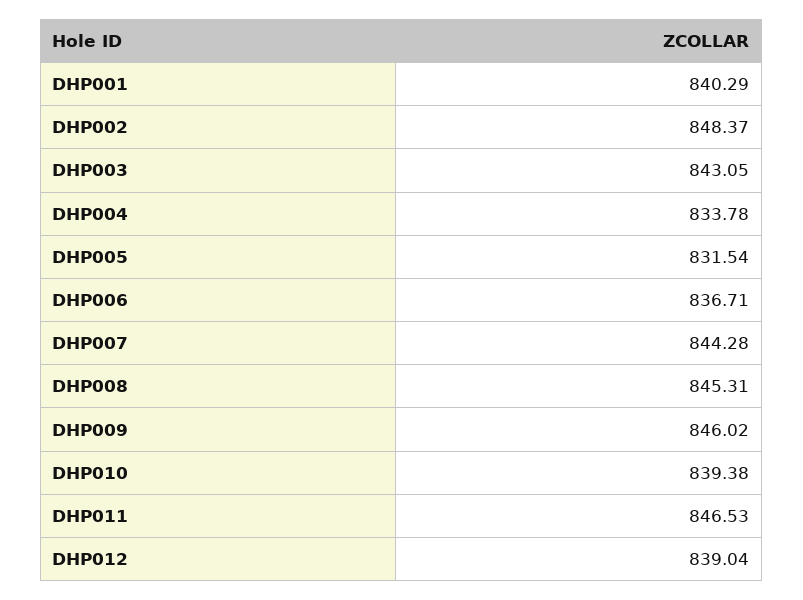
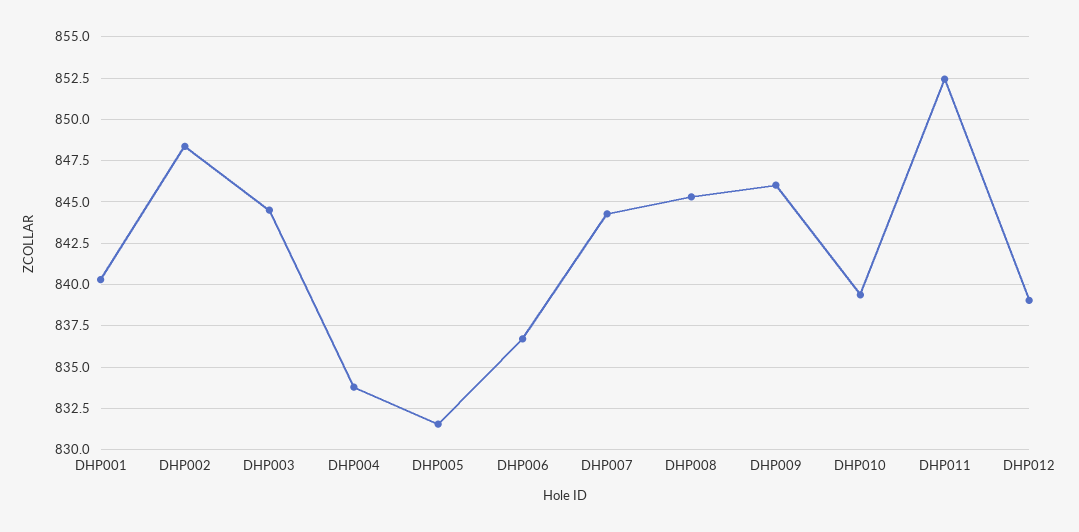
DHP003: 843.05 -> 844.5
DHP011: 846.53 -> 852.5

